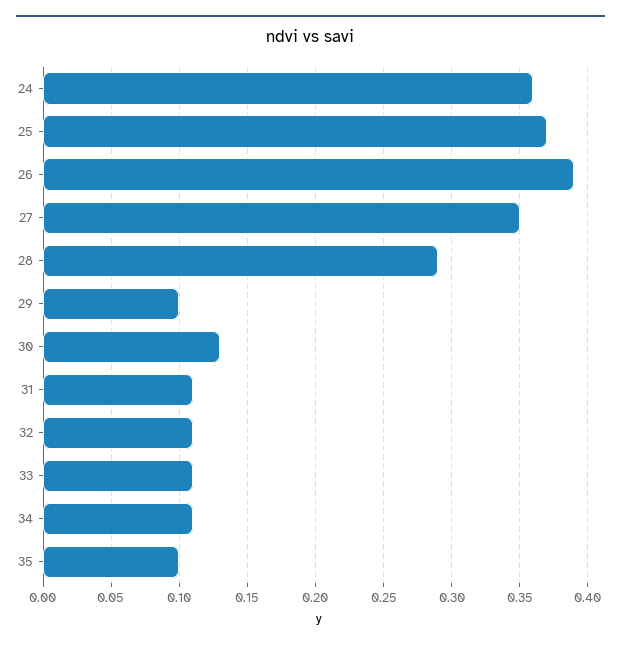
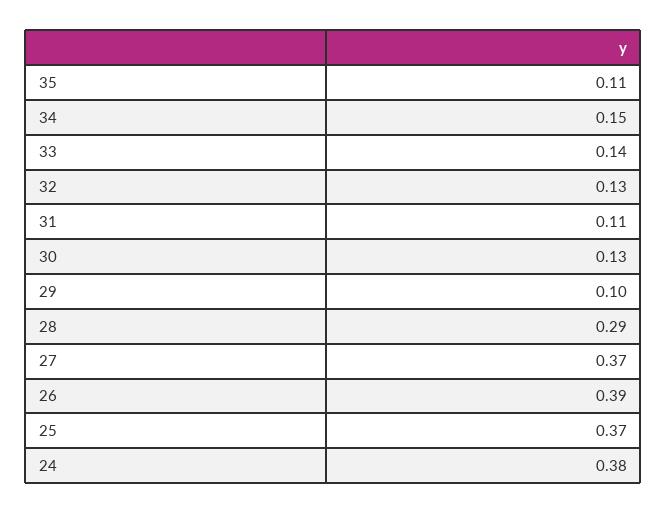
24: 0.36 -> 0.38
27: 0.35 -> 0.37
32: 0.11 -> 0.13
33: 0.11 -> 0.14
34: 0.11 -> 0.15
35: 0.1 -> 0.11

